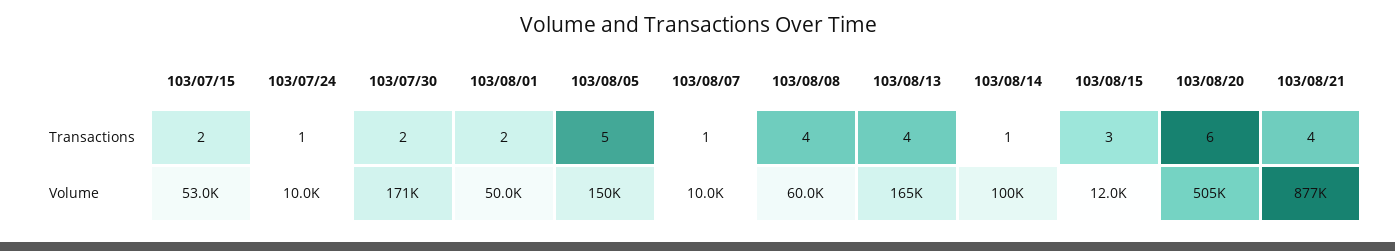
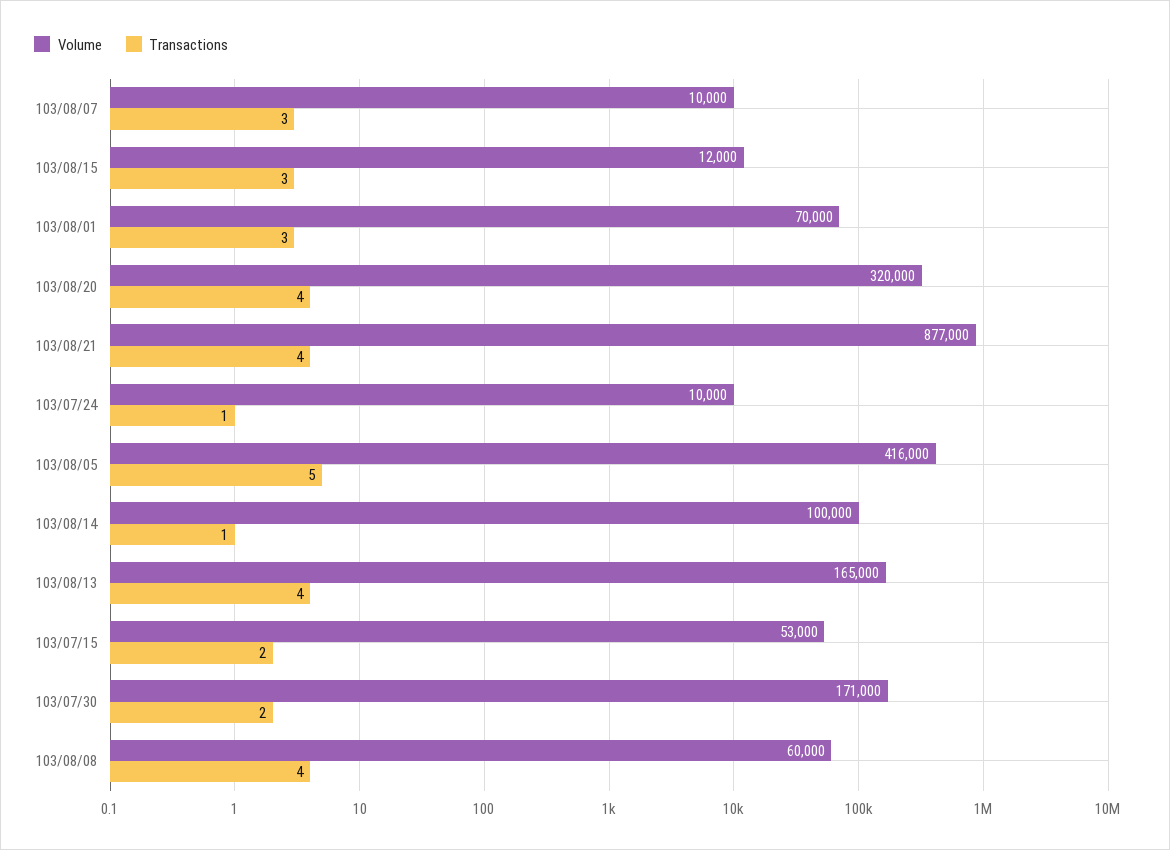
Transactions, 103/08/01: 2 -> 3
Transactions, 103/08/07: 1 -> 3
Transactions, 103/08/20: 6 -> 4
Volume, 103/08/01: 50000 -> 70000
Volume, 103/08/05: 150000 -> 416000
Volume, 103/08/20: 505000 -> 320000

